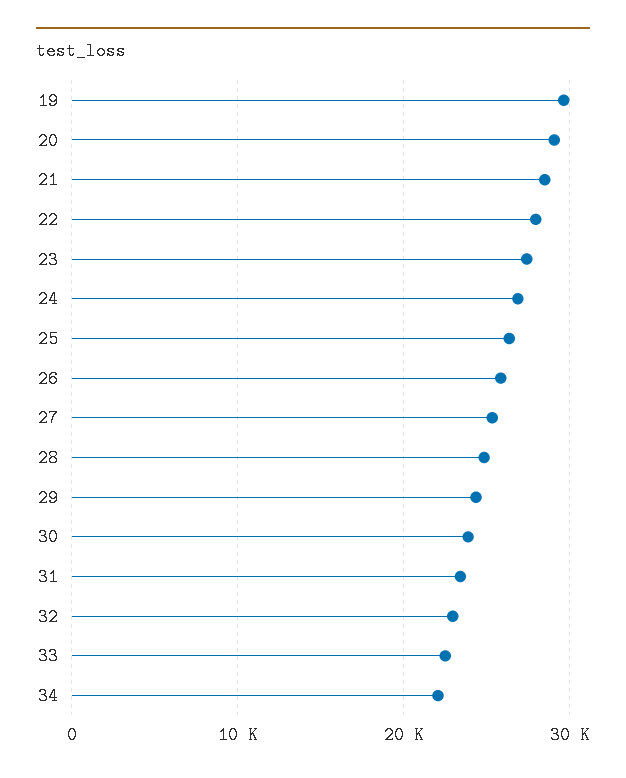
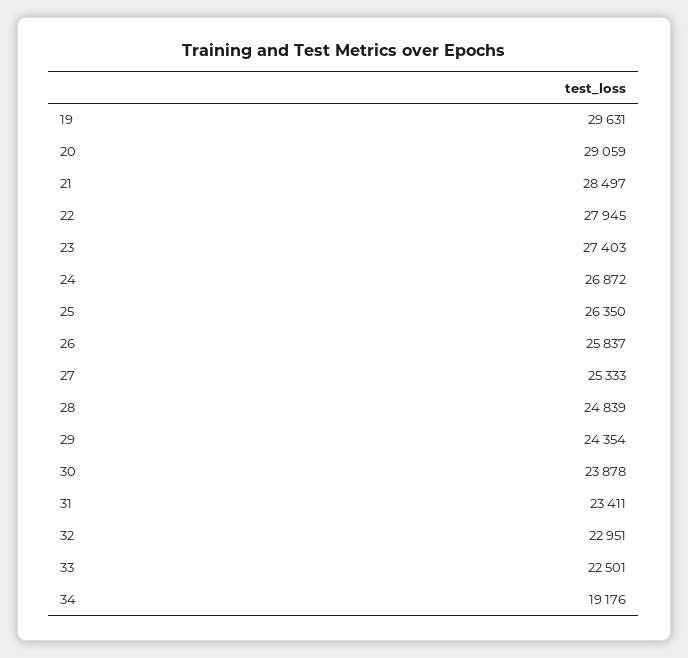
34: 22000 -> 19176

